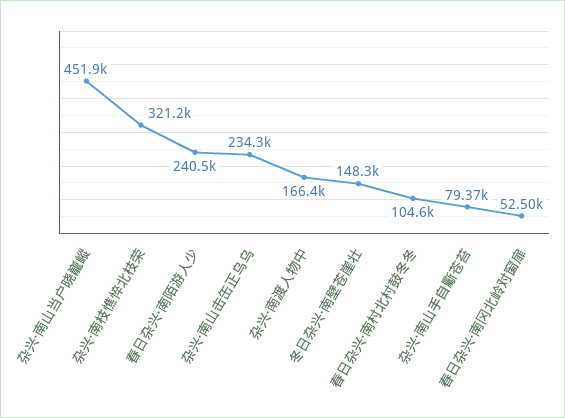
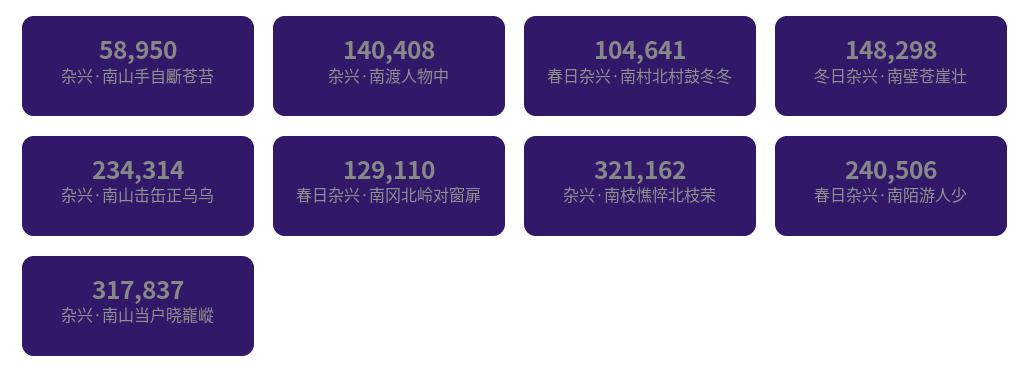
杂兴·南山当户晓巃嵷: 451900 -> 317837
杂兴·南渡人物中: 166400 -> 140408
杂兴·南山手自斸苍苔: 79370 -> 58950
春日杂兴·南冈北岭对窗扉: 52500 -> 129110

